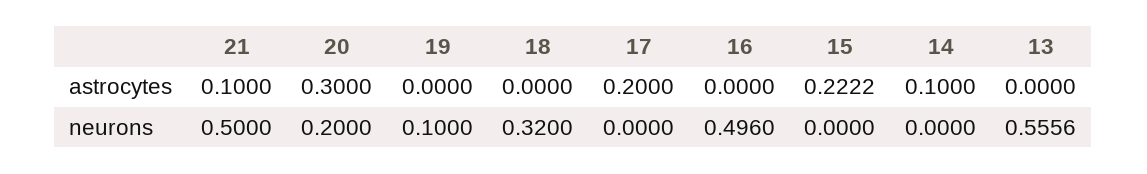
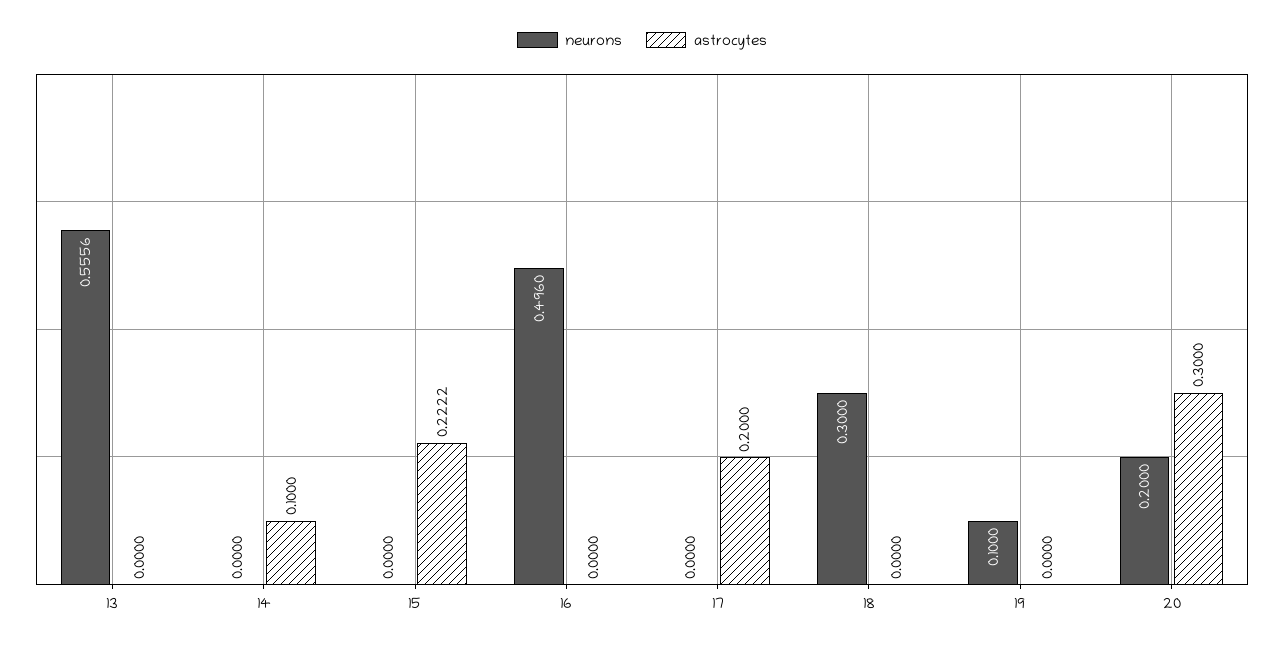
astrocytes, 21: 0.1 -> none
neurons, 21: 0.5 -> none
neurons, 18: 0.32 -> 0.3

